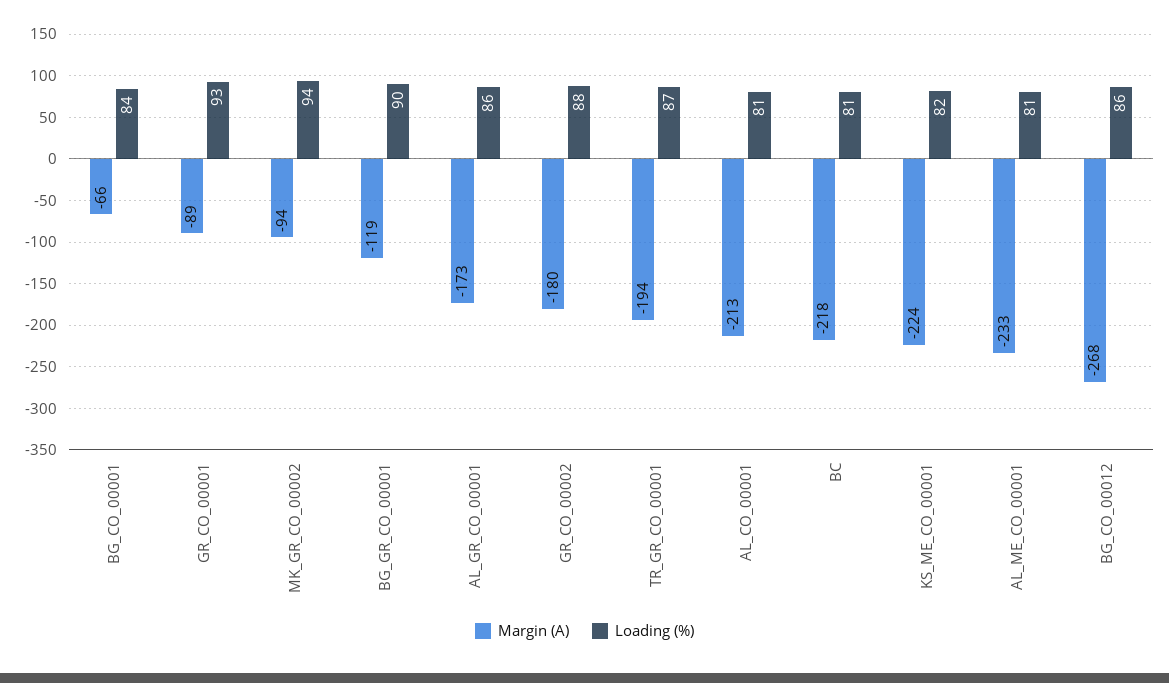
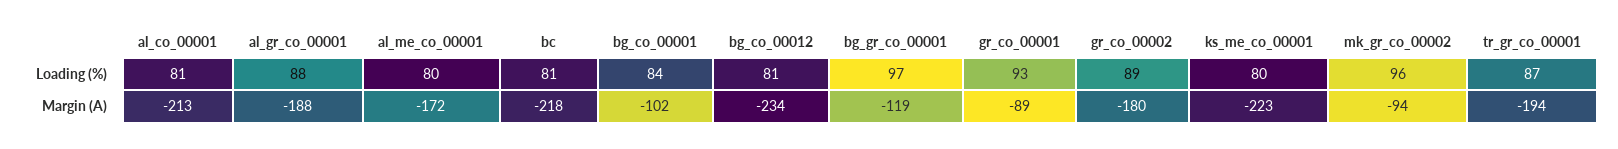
Margin (A), BG_CO_00001: -66 -> -102
Loading (%), MK_GR_CO_00002: 94 -> 96
Loading (%), BG_GR_CO_00001: 90 -> 97
Margin (A), AL_GR_CO_00001: -173 -> -188
Loading (%), AL_GR_CO_00001: 86 -> 88
Loading (%), GR_CO_00002: 88 -> 89
Margin (A), KS_ME_CO_00001: -224 -> -223
Loading (%), KS_ME_CO_00001: 82 -> 80
Margin (A), AL_ME_CO_00001: -233 -> -172
Loading (%), AL_ME_CO_00001: 81 -> 80
Margin (A), BG_CO_00012: -268 -> -234
Loading (%), BG_CO_00012: 86 -> 81

